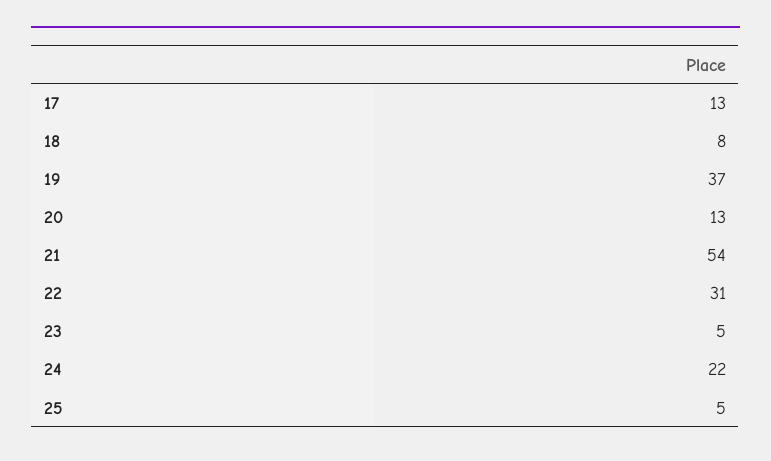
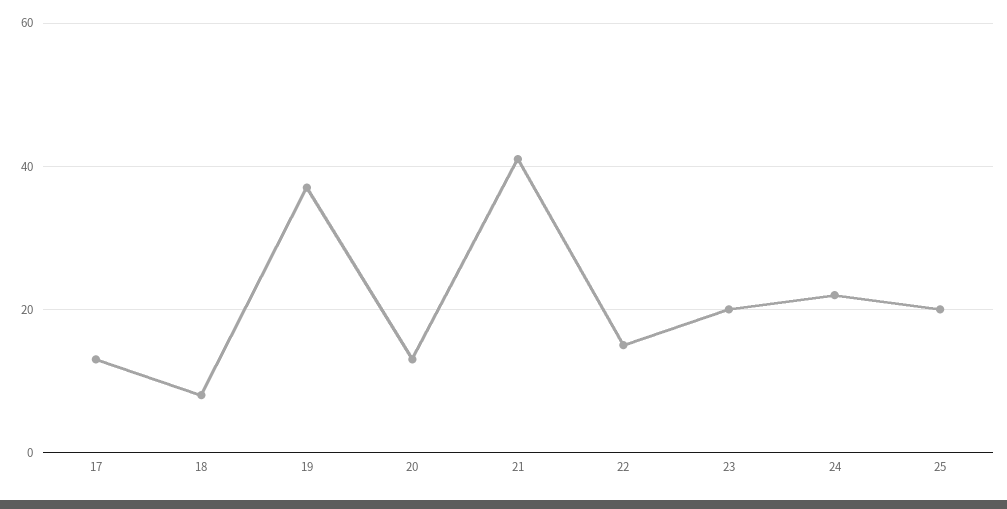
21: 54 -> 40
22: 31 -> 15
23: 5 -> 20
25: 5 -> 20

